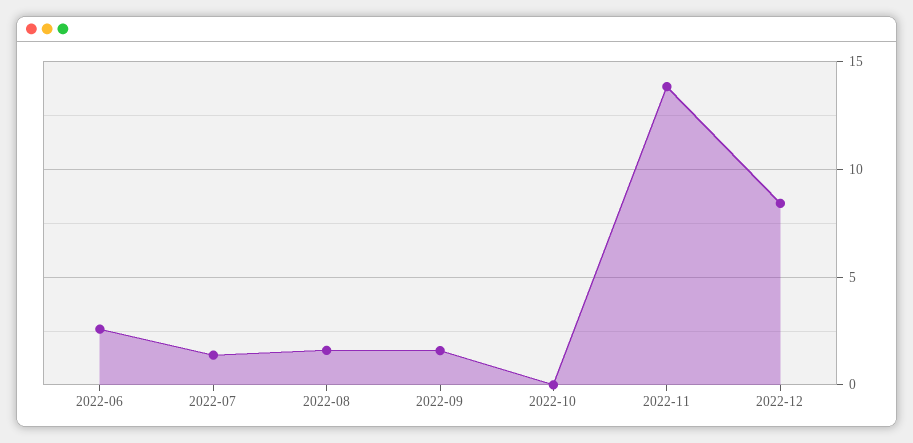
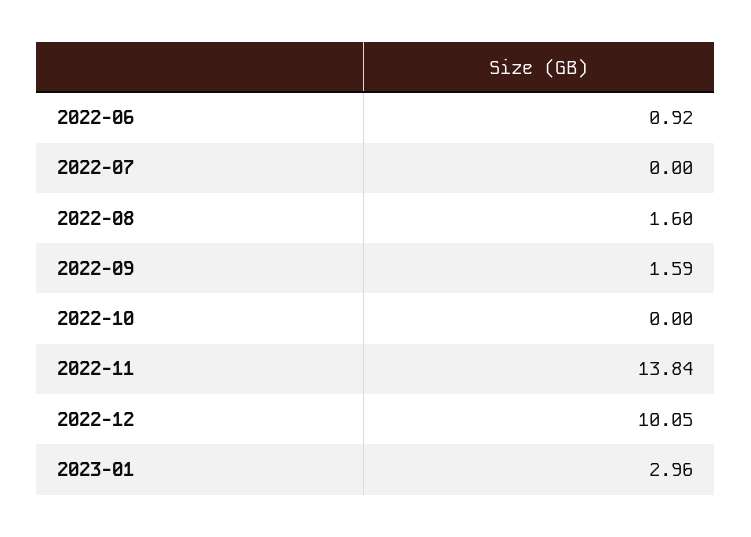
2022-06: 2.5 -> 0.92
2022-07: 1.5 -> 0
2022-12: 8.5 -> 10.05
2023-01: none -> 2.96

